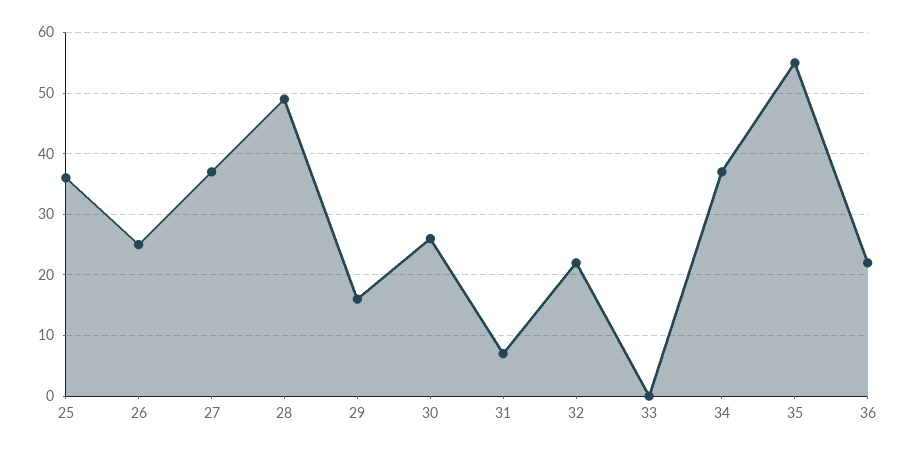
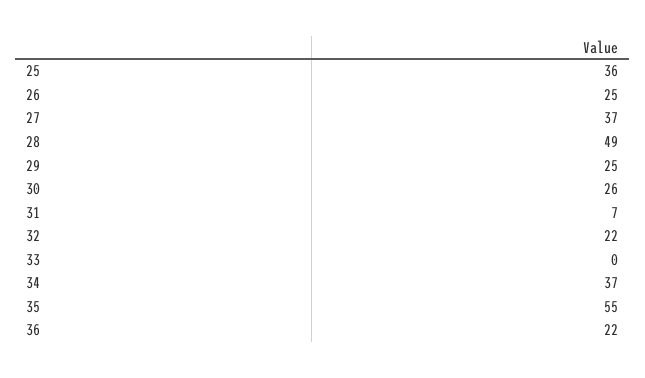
29: 16 -> 25

